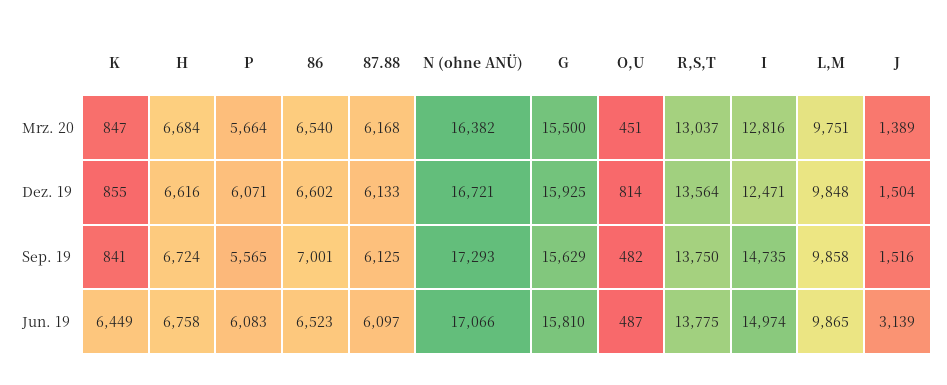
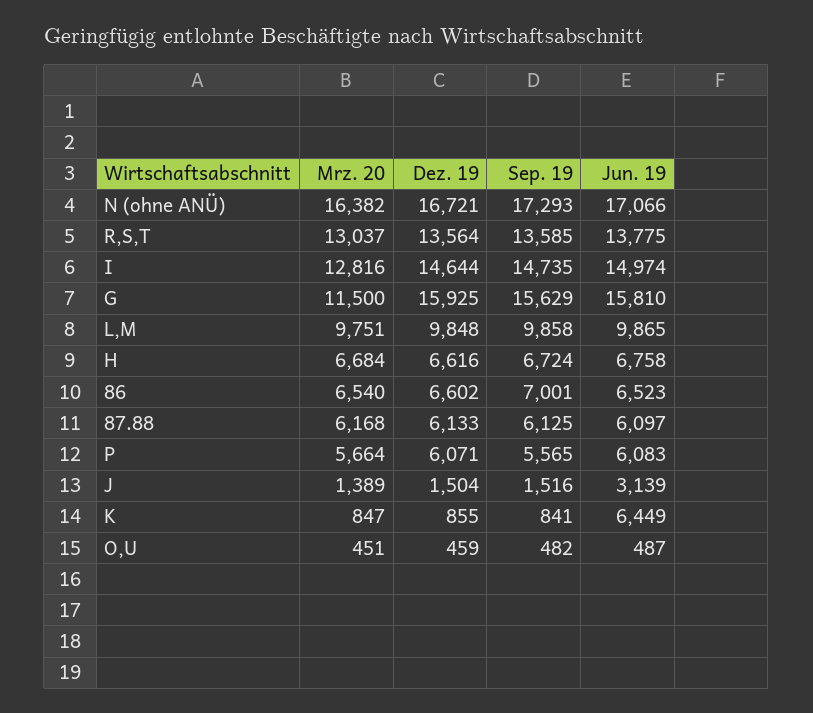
G, Mrz. 20: 15500 -> 11500
O,U, Dez. 19: 814 -> 459
I, Dez. 19: 12471 -> 14644
R,S,T, Sep. 19: 13750 -> 13585

